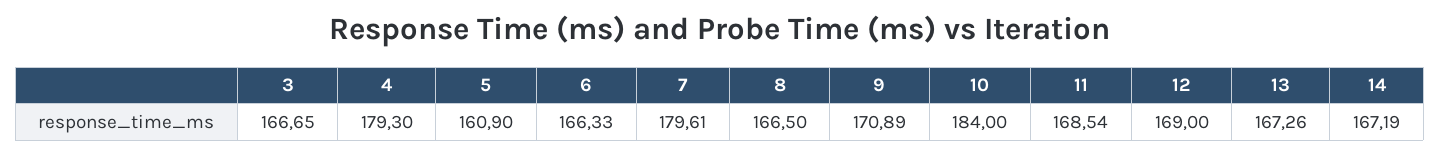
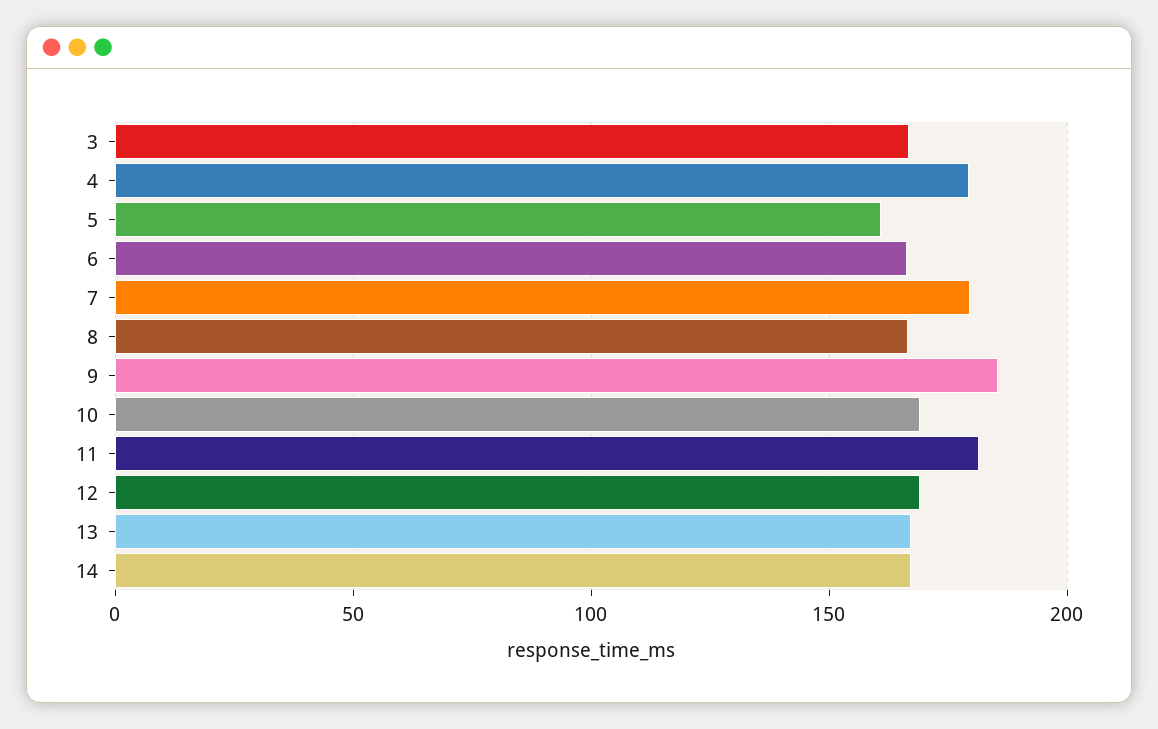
9: 170.89 -> 185
10: 184 -> 170
11: 168.54 -> 180

